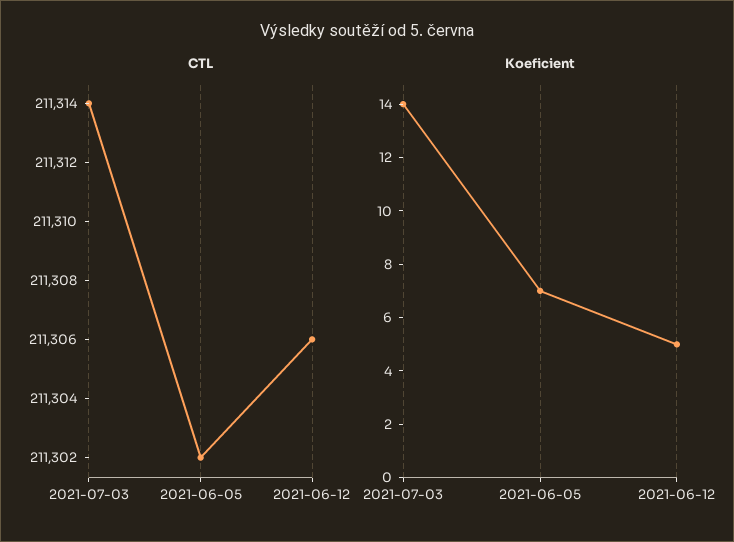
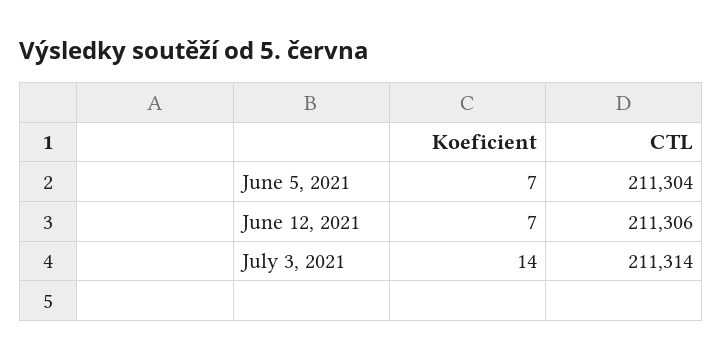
CTL, 2021-06-05: 211302 -> 211304
Koeficient, 2021-06-12: 5 -> 7

